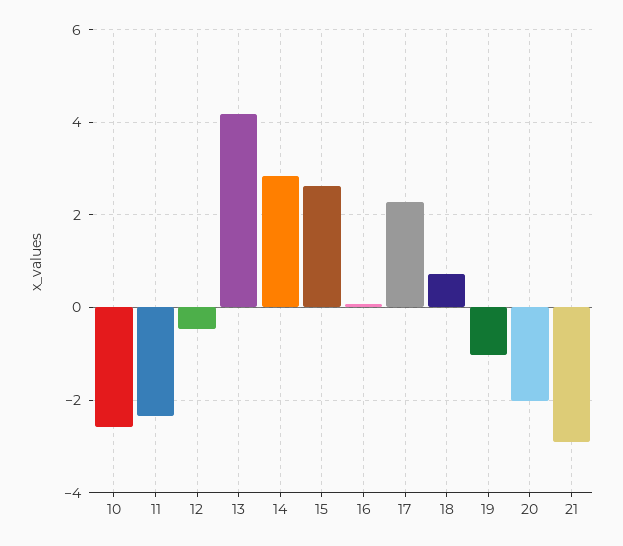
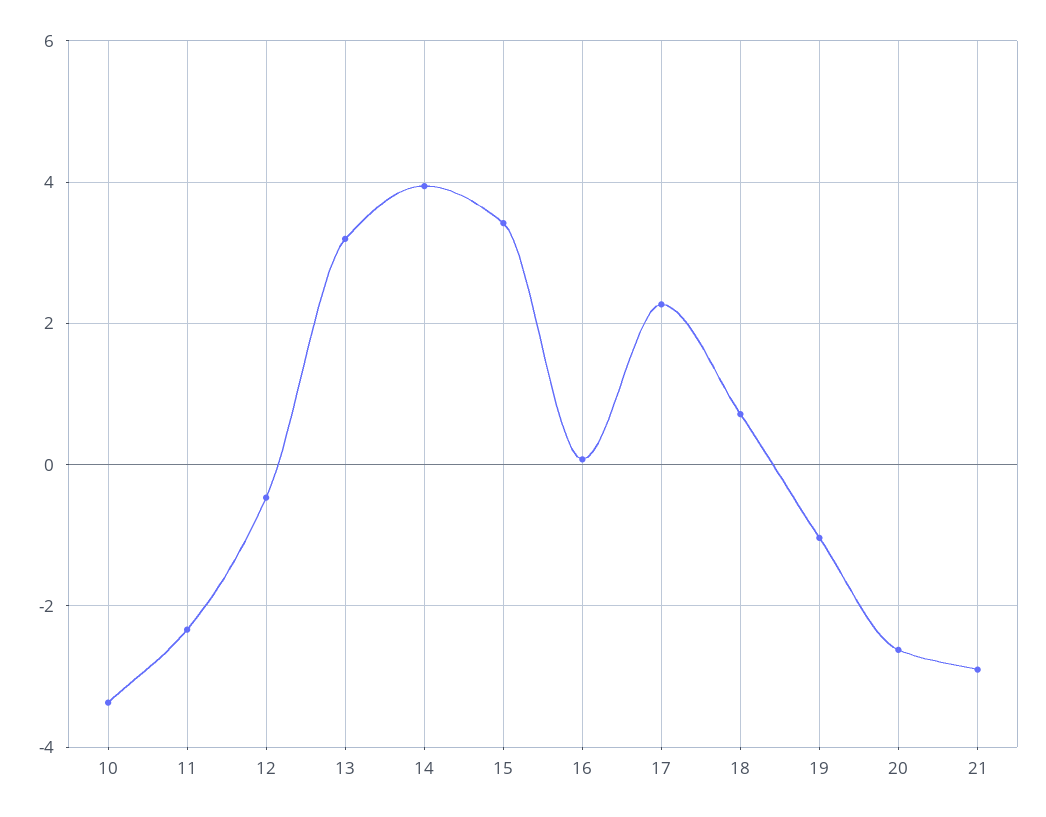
10: -2.6 -> -3.4
13: 4.2 -> 3.2
14: 2.8 -> 4
15: 2.6 -> 3.4
20: -2 -> -2.6

